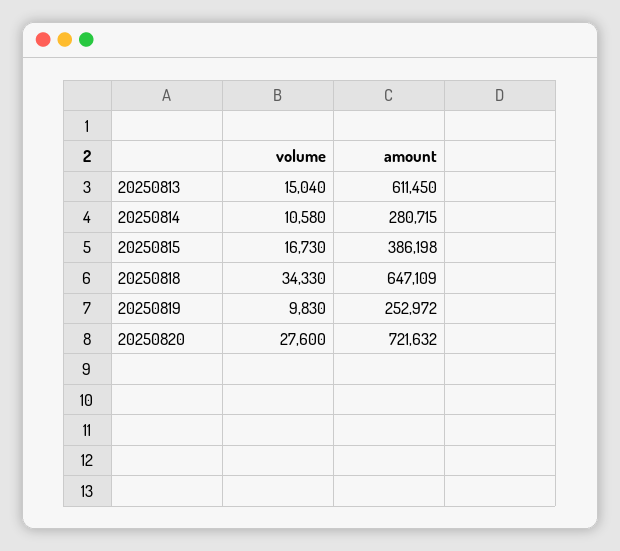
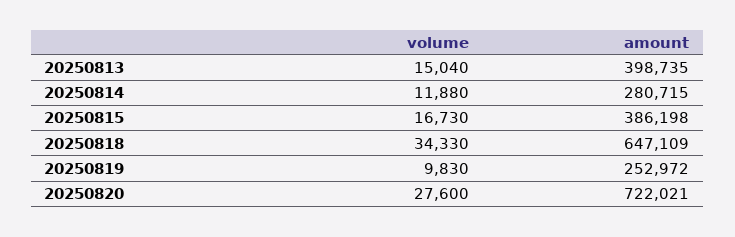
amount, 20250813: 611450 -> 398735
volume, 20250814: 10580 -> 11880
amount, 20250820: 721632 -> 722021

